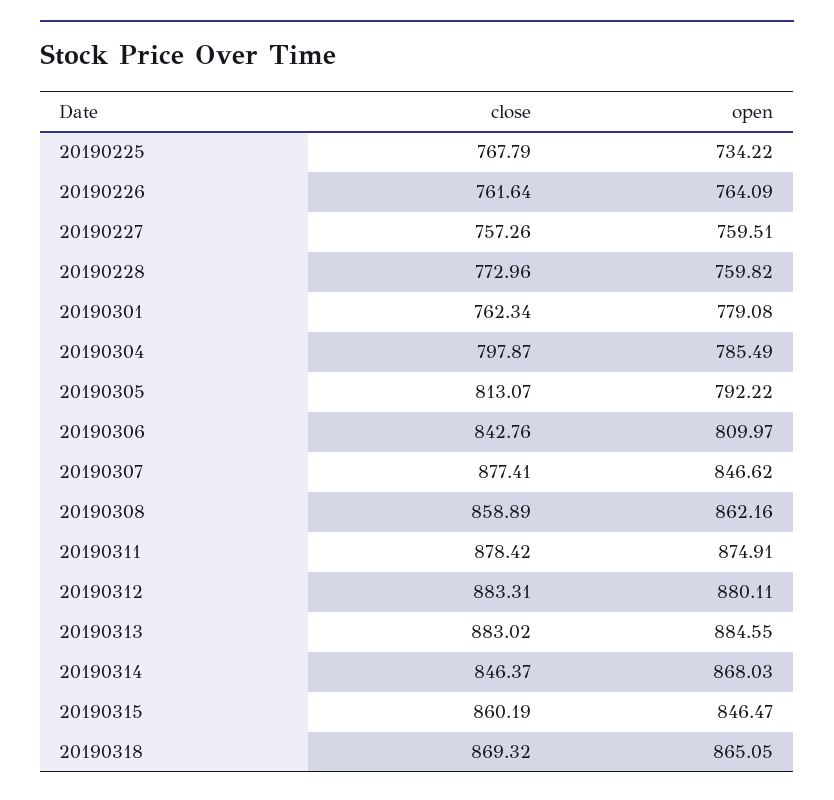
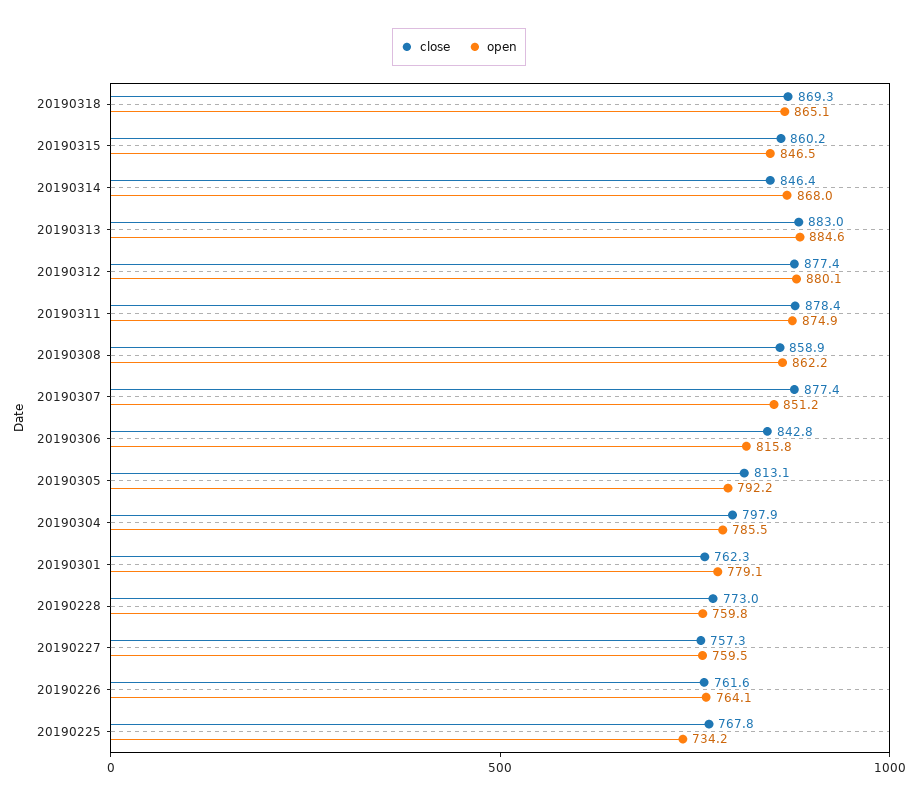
open, 20190306: 809.97 -> 815.8
open, 20190307: 846.62 -> 851.2
close, 20190312: 883.31 -> 877.4

